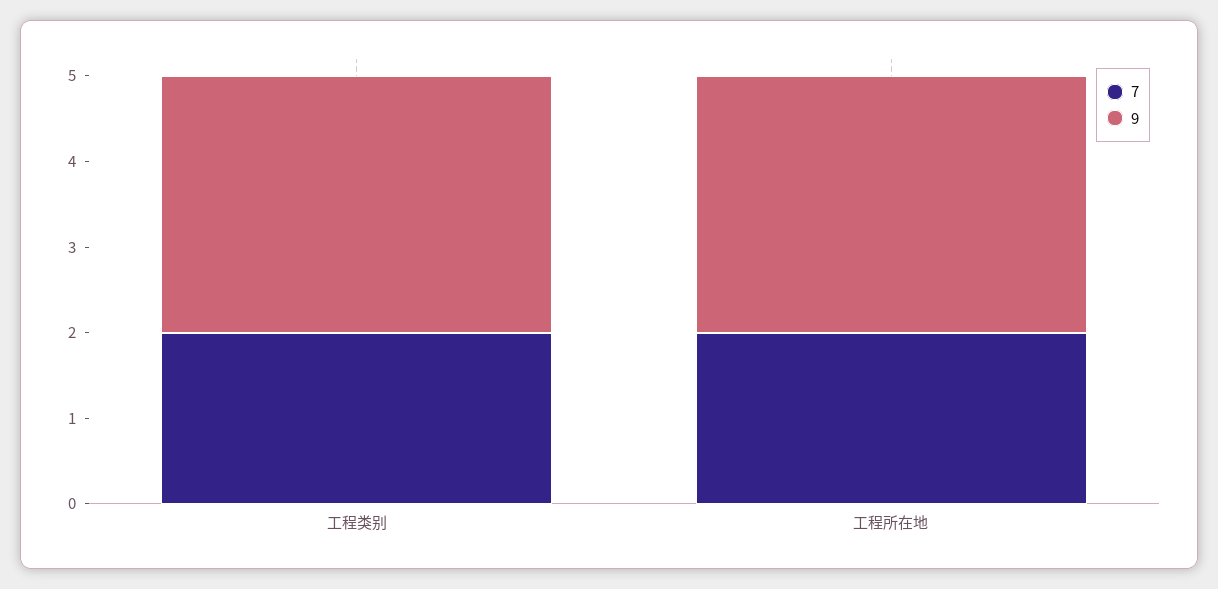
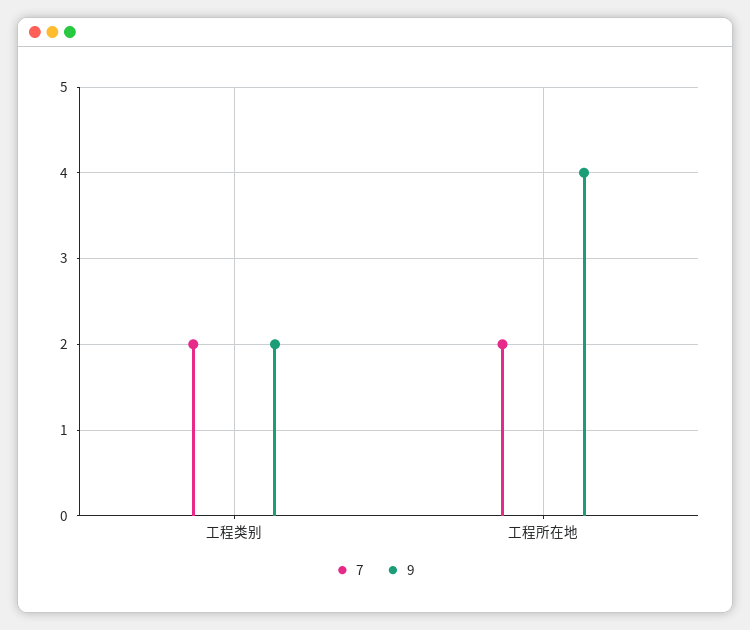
9, 工程类别: 3 -> 2
9, 工程所在地: 3 -> 4

